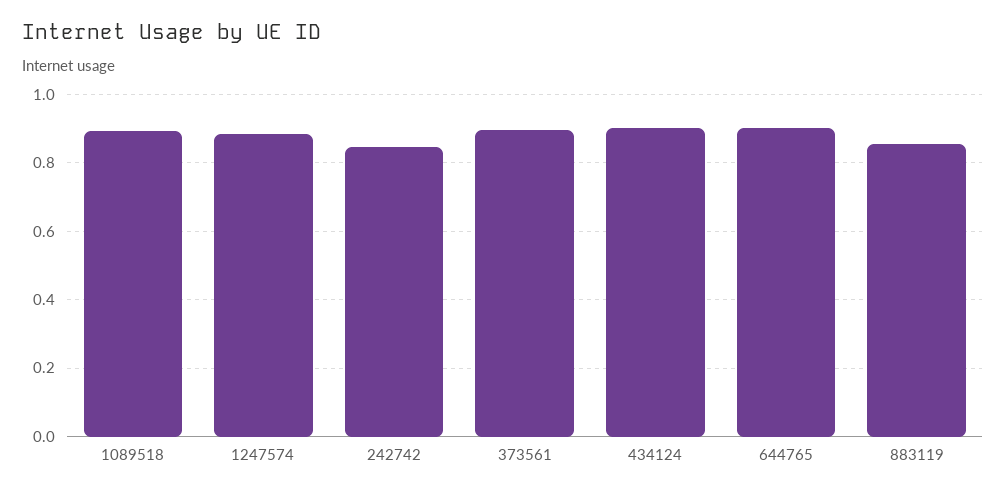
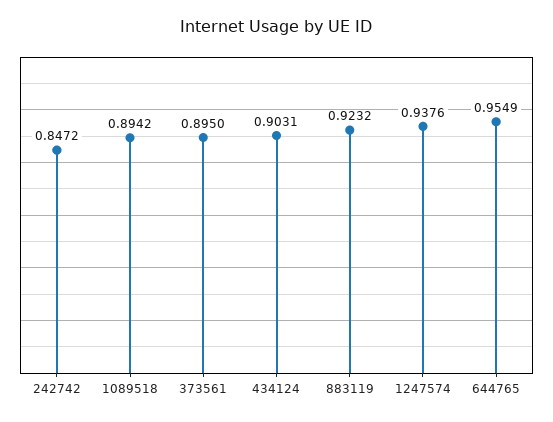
1247574: 0.88 -> 0.9376
644765: 0.9 -> 0.9549
883119: 0.86 -> 0.9232

